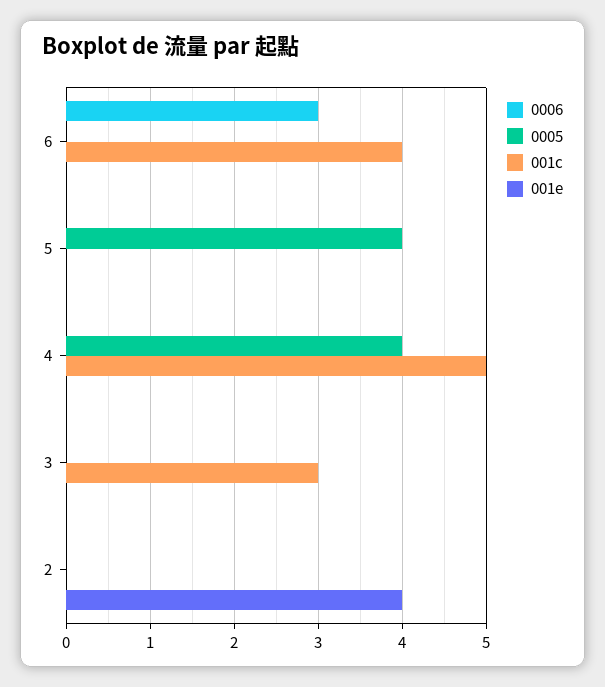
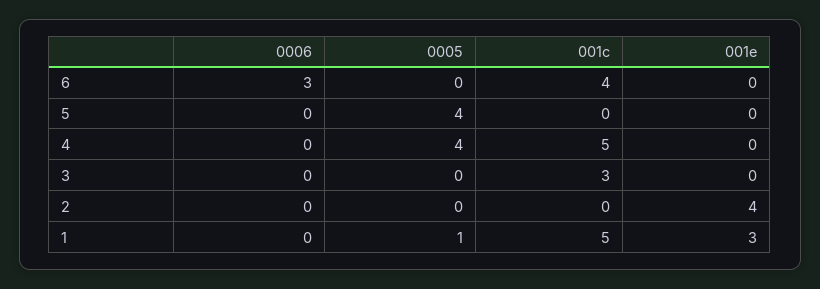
0006, 1: none -> 0
0005, 1: none -> 1
001c, 1: none -> 5
001e, 1: none -> 3

